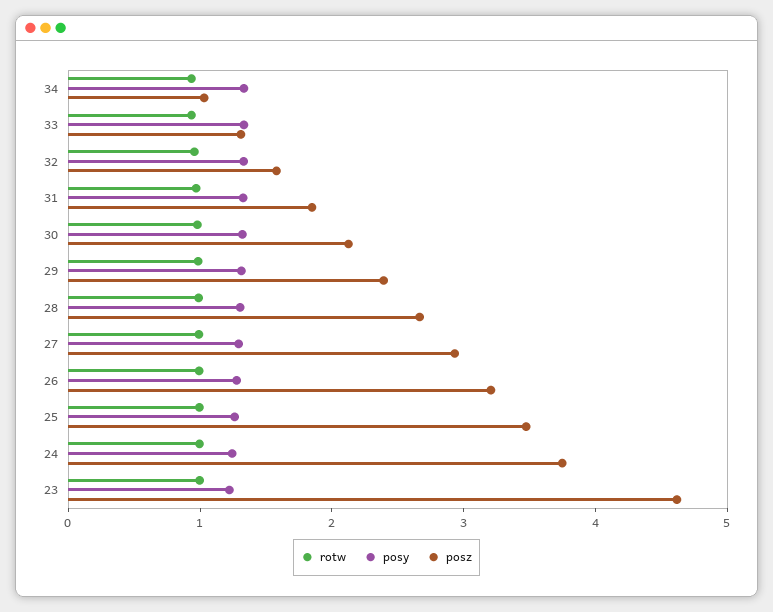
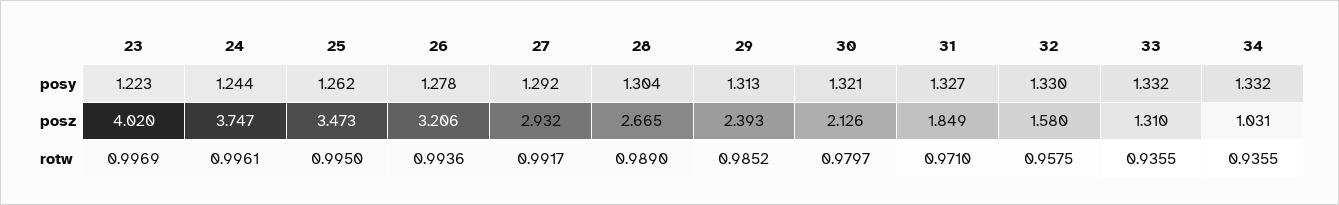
posz, 23: 4.6 -> 4.02

